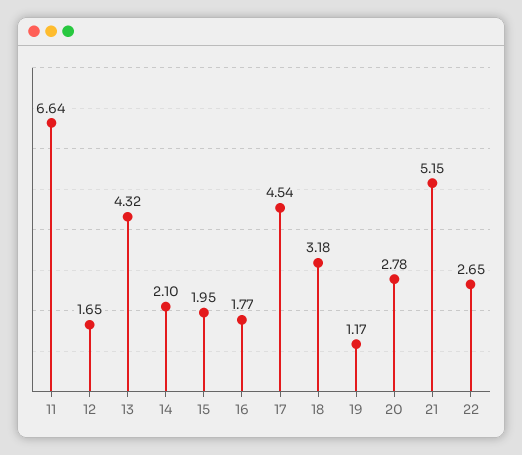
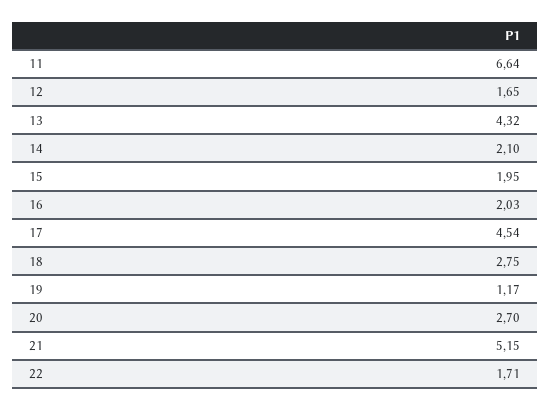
16: 1.77 -> 2.03
18: 3.18 -> 2.75
20: 2.78 -> 2.7
22: 2.65 -> 1.71

